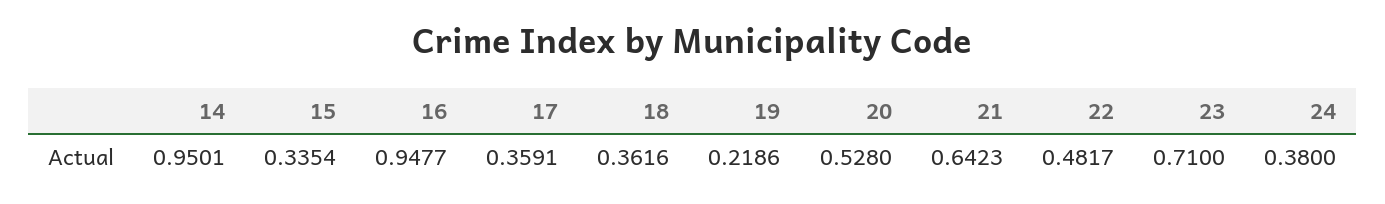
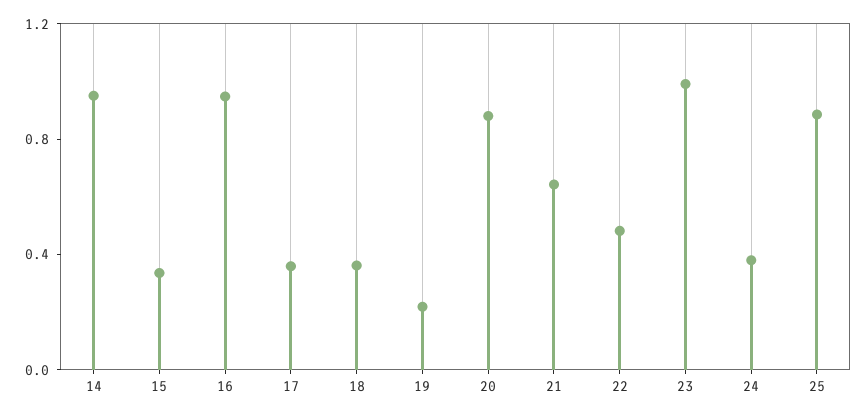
20: 0.528 -> 0.9
23: 0.71 -> 1
25: none -> 0.9

